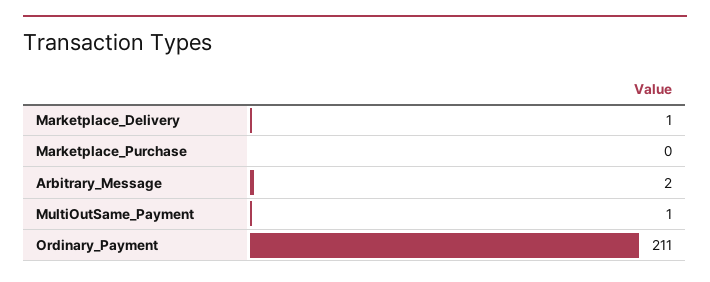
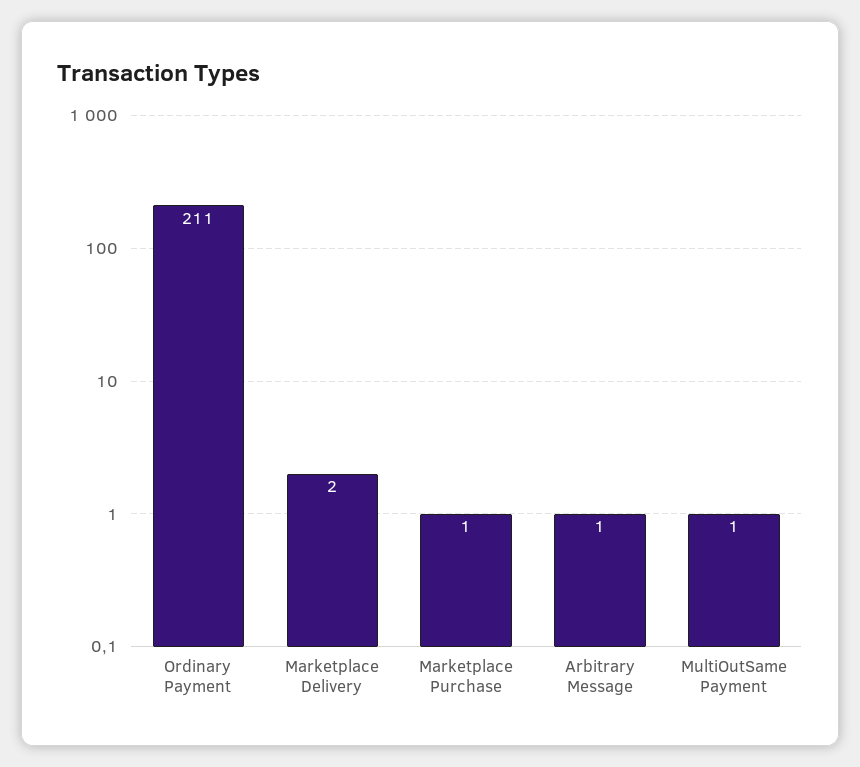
Marketplace_Delivery: 1 -> 2
Marketplace_Purchase: 0 -> 1
Arbitrary_Message: 2 -> 1

